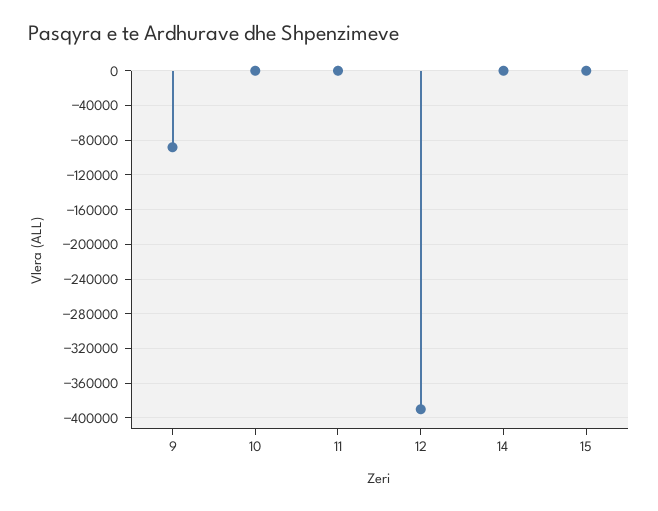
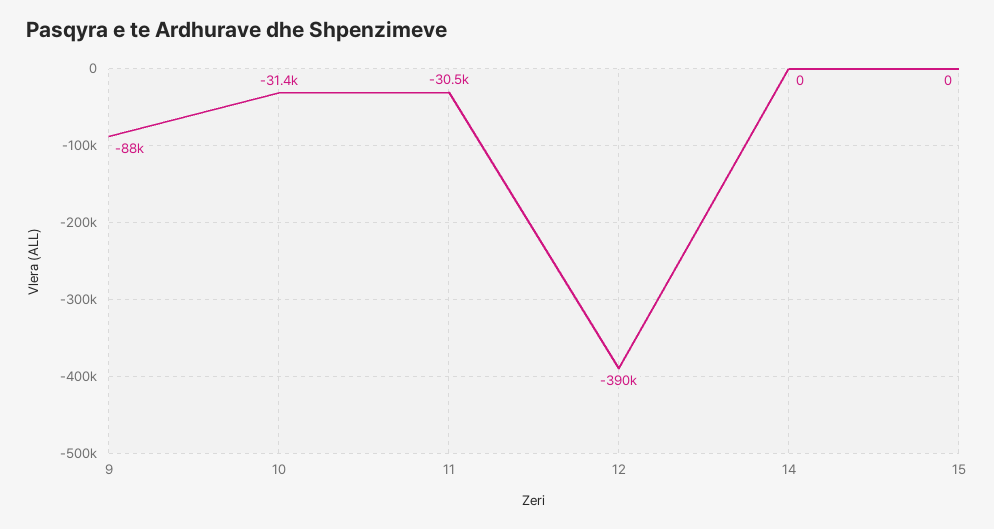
10: 0 -> -31400
11: 0 -> -30500

